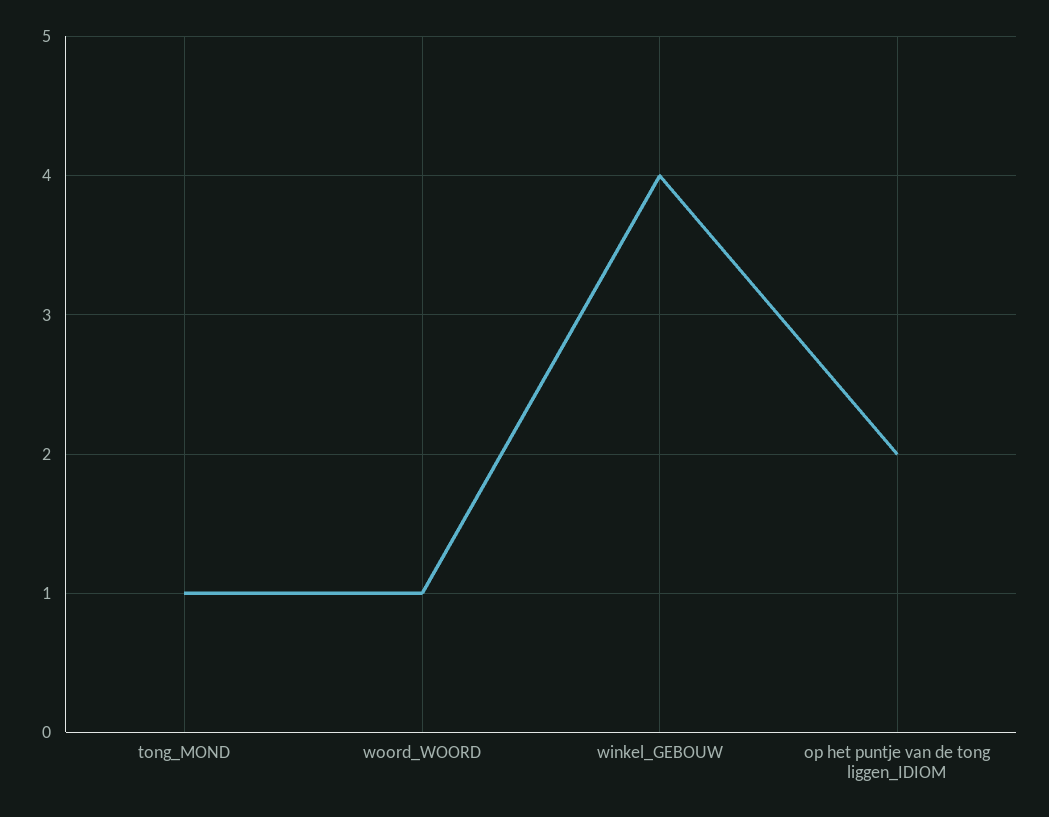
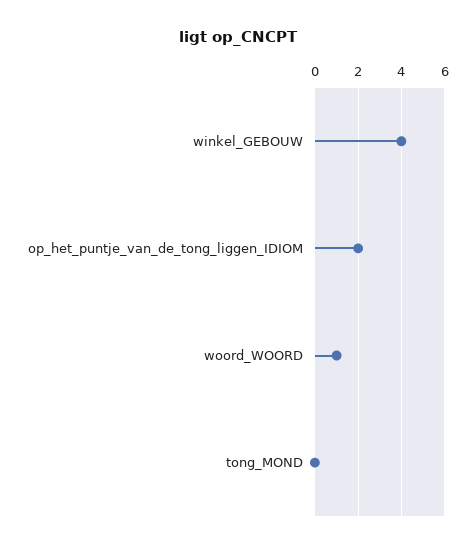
tong_MOND: 1 -> 0

